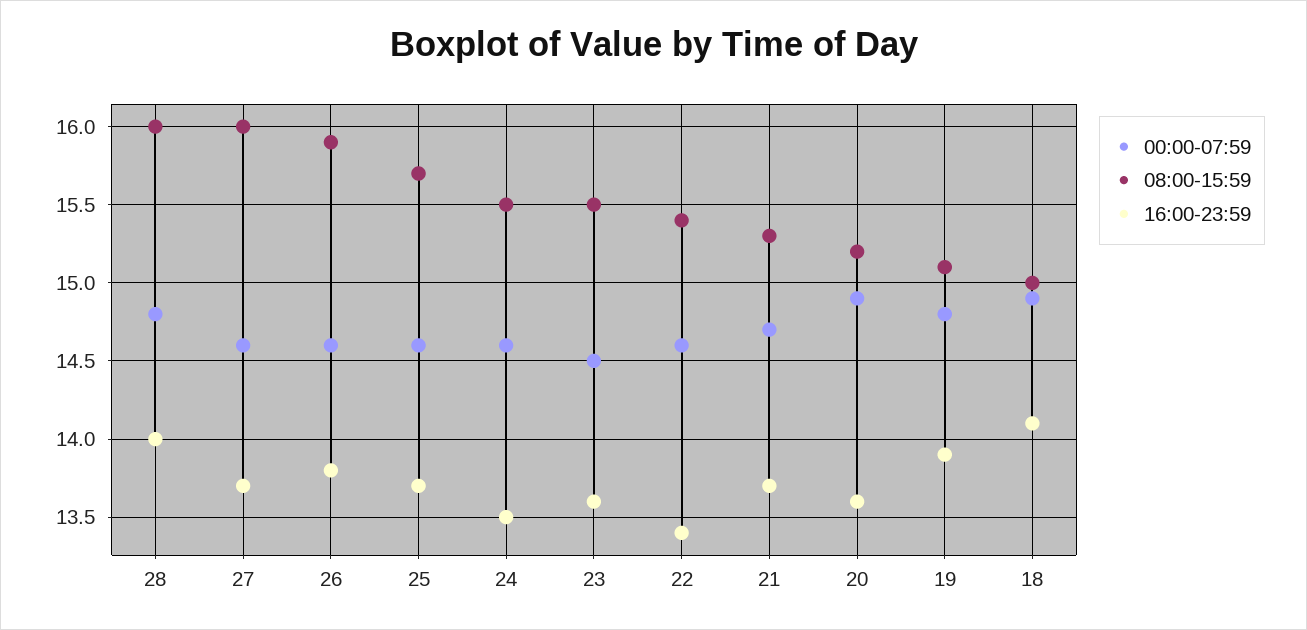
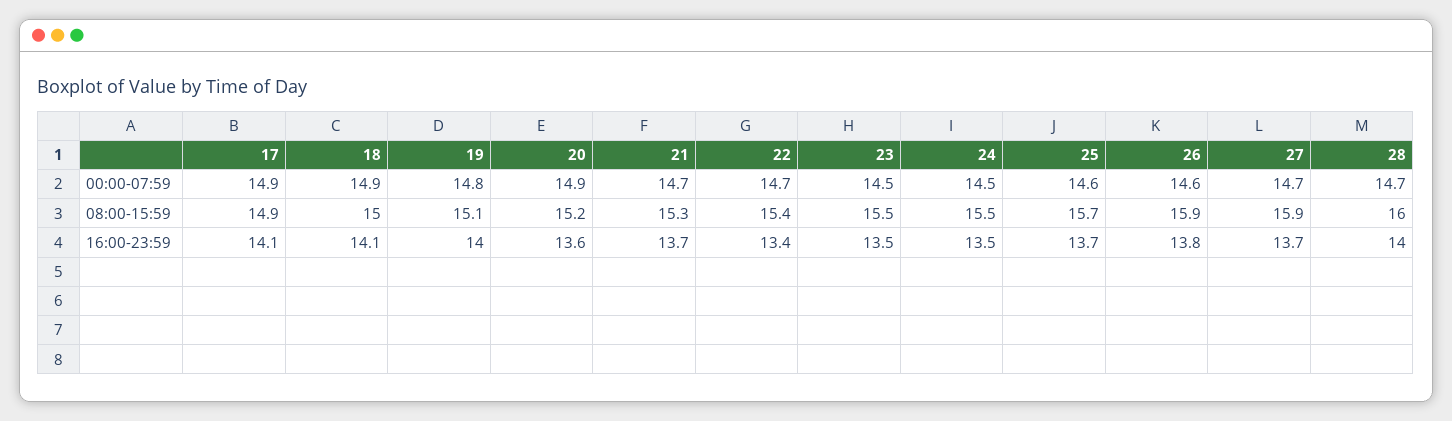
00:00-07:59, 28: 14.8 -> 14.7
00:00-07:59, 27: 14.6 -> 14.7
08:00-15:59, 27: 16 -> 15.9
00:00-07:59, 24: 14.6 -> 14.5
16:00-23:59, 23: 13.6 -> 13.5
00:00-07:59, 22: 14.6 -> 14.7
16:00-23:59, 19: 13.9 -> 14
00:00-07:59, 17: none -> 14.9
08:00-15:59, 17: none -> 14.9
16:00-23:59, 17: none -> 14.1

